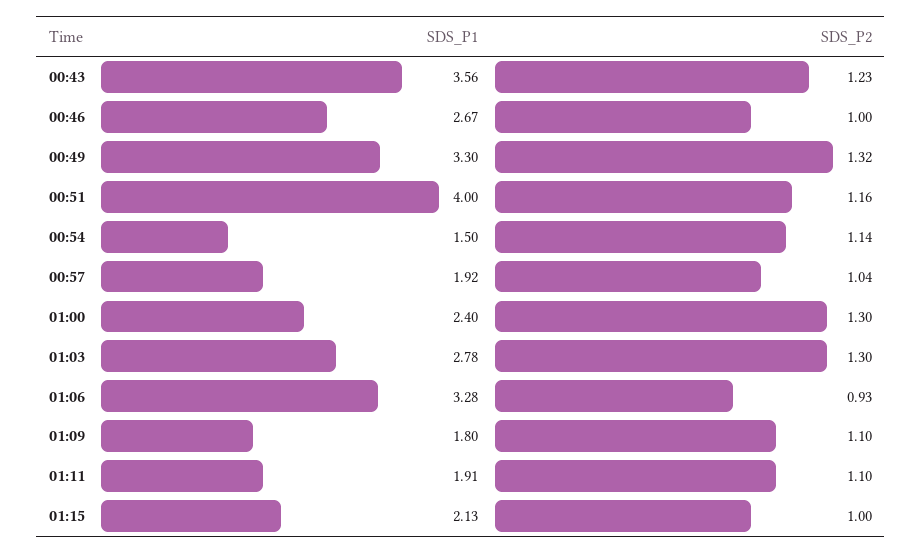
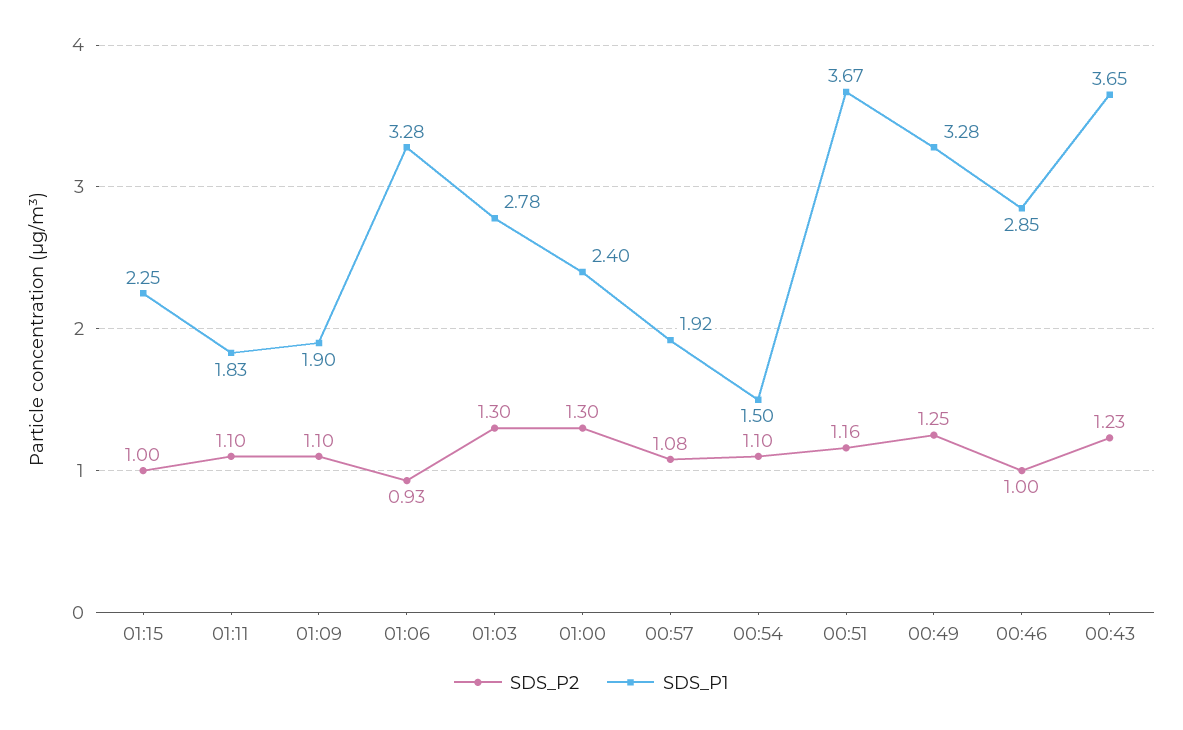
SDS_P1, 00:43: 3.56 -> 3.65
SDS_P1, 00:46: 2.67 -> 2.85
SDS_P1, 00:49: 3.3 -> 3.28
SDS_P2, 00:49: 1.32 -> 1.25
SDS_P1, 00:51: 4 -> 3.67
SDS_P2, 00:54: 1.14 -> 1.1
SDS_P2, 00:57: 1.04 -> 1.08
SDS_P1, 01:09: 1.8 -> 1.9
SDS_P1, 01:11: 1.91 -> 1.83
SDS_P1, 01:15: 2.13 -> 2.25

